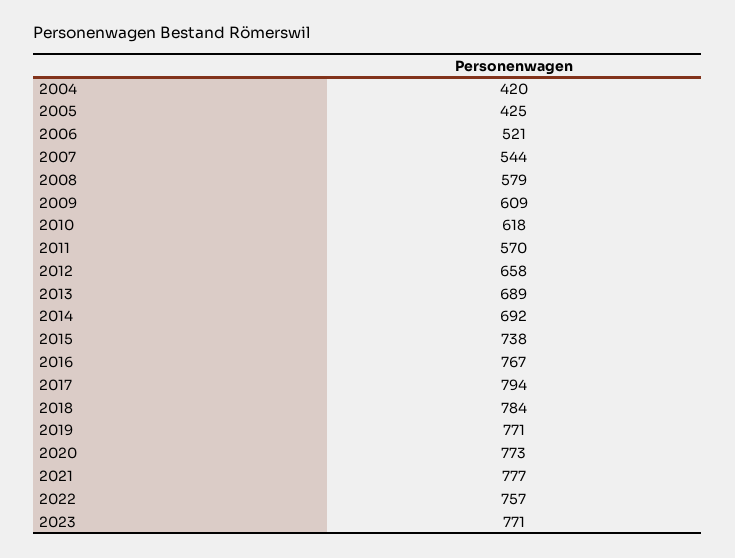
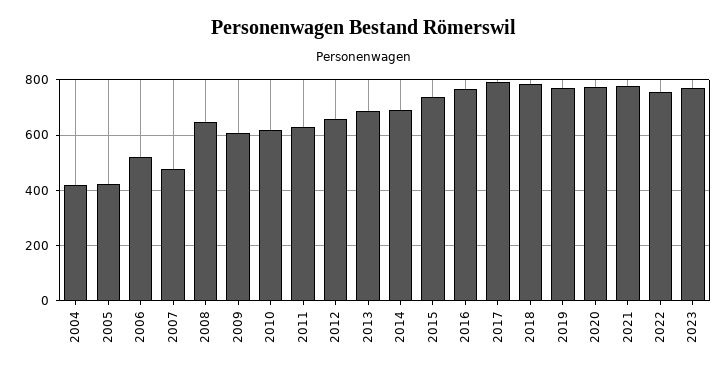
2007: 544 -> 475
2008: 579 -> 650
2011: 570 -> 625

